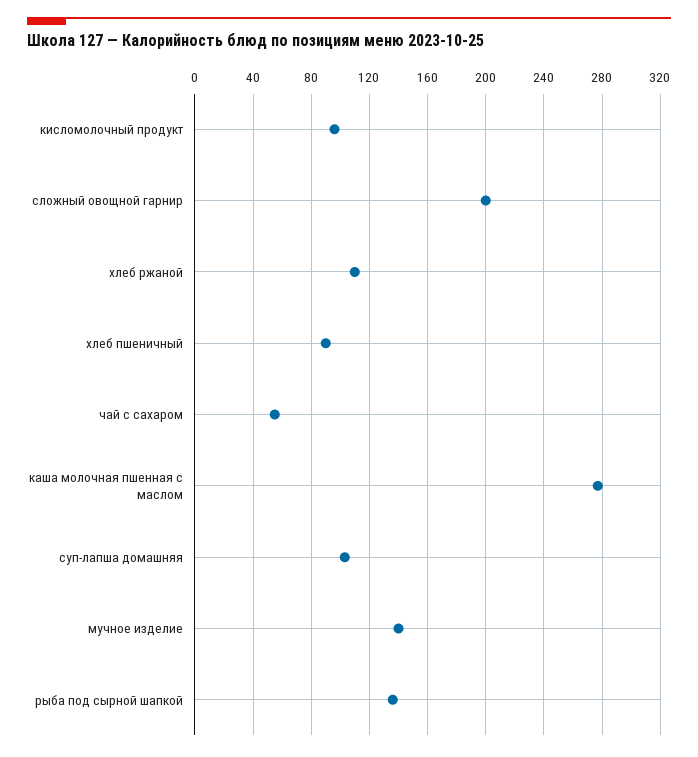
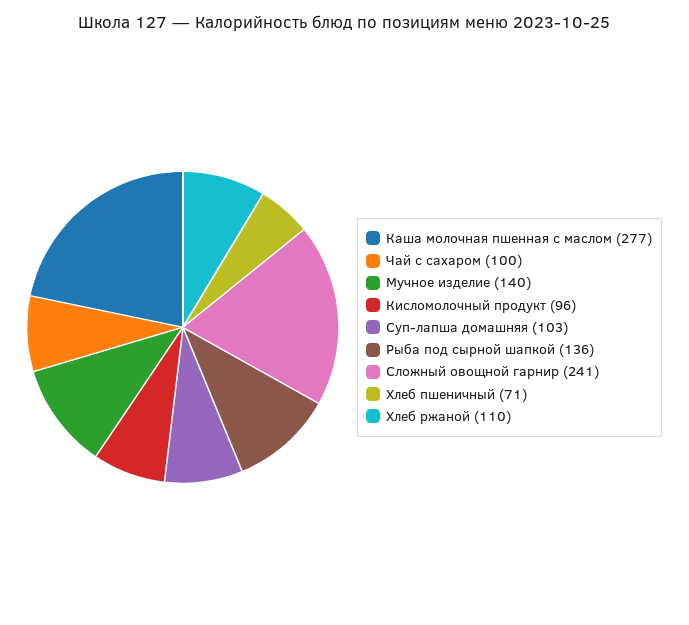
сложный овощной гарнир: 200 -> 241
хлеб пшеничный: 90 -> 71
чай с сахаром: 55 -> 100

